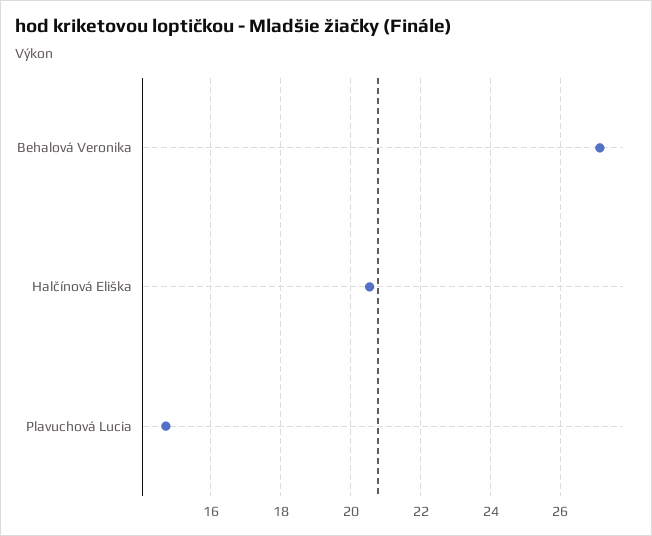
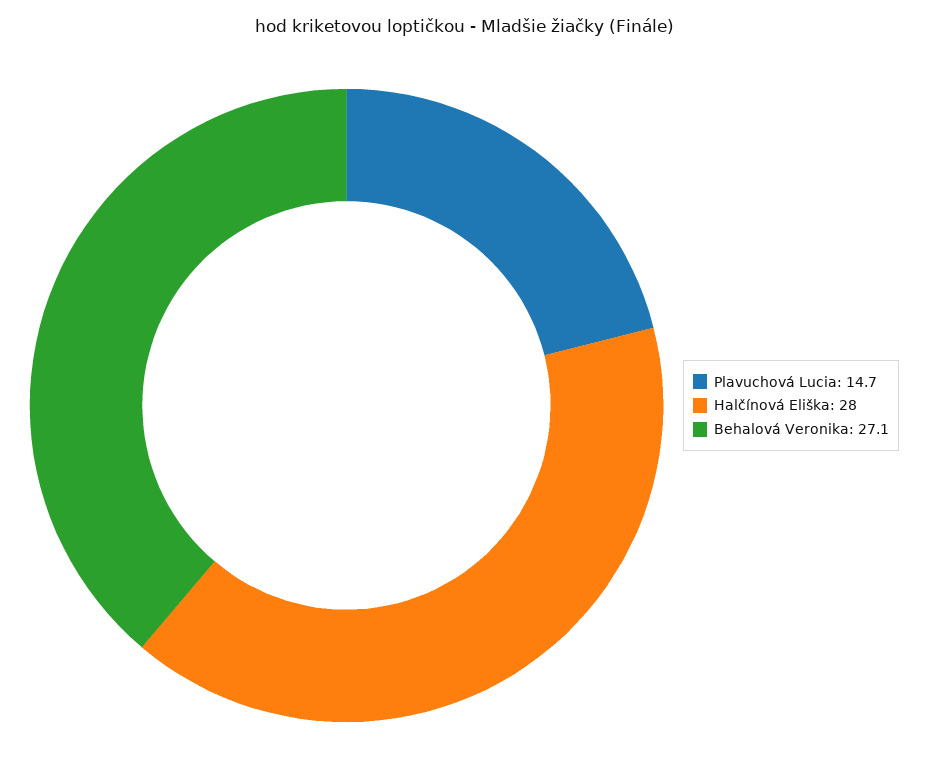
Halčínová Eliška: 20.6 -> 28

